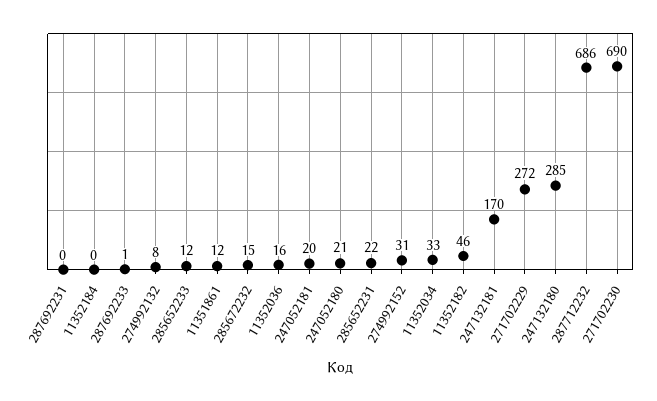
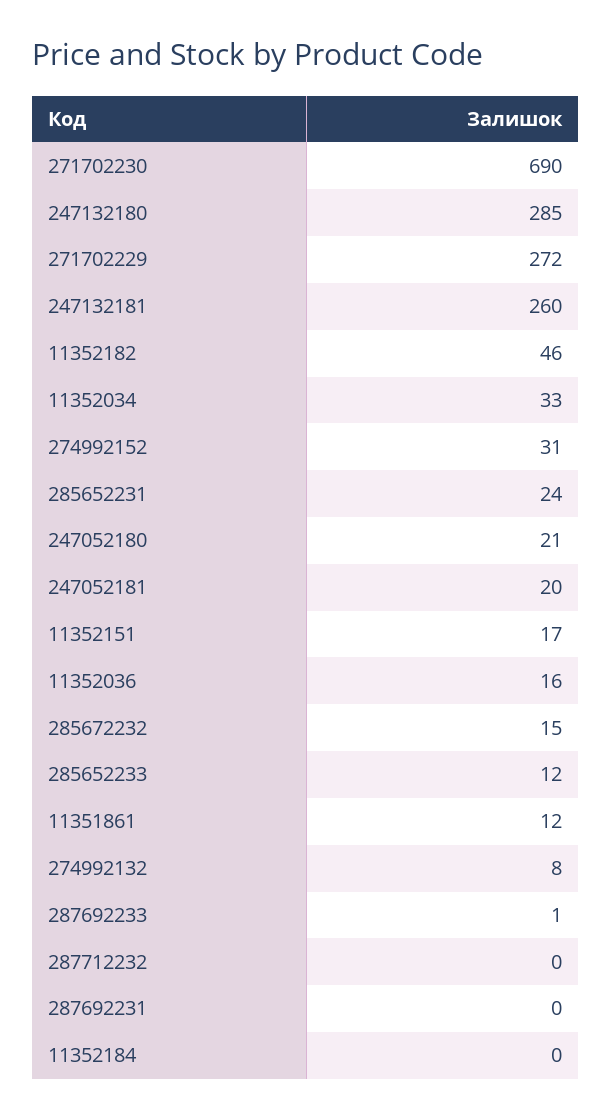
285652231: 22 -> 24
247132181: 170 -> 260
287712232: 686 -> 0
11352151: none -> 17

